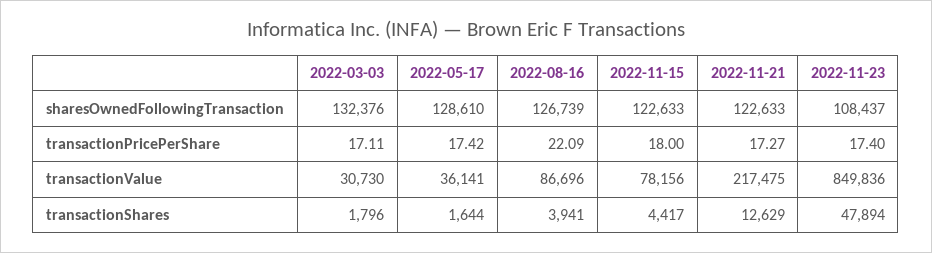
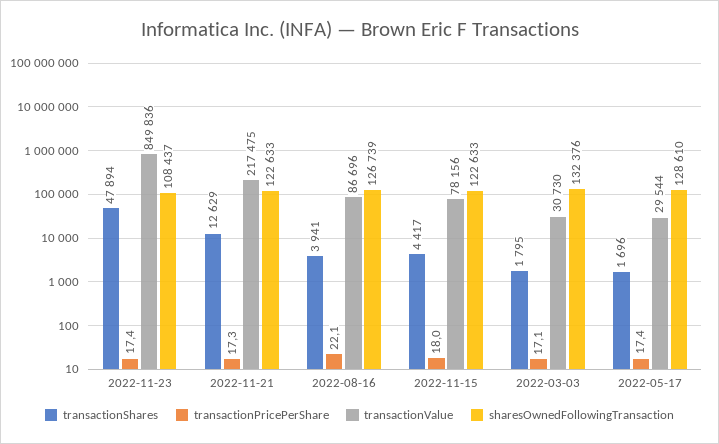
transactionValue, 2022-05-17: 36141 -> 29544
transactionShares, 2022-03-03: 1796 -> 1795
transactionShares, 2022-05-17: 1644 -> 1696

